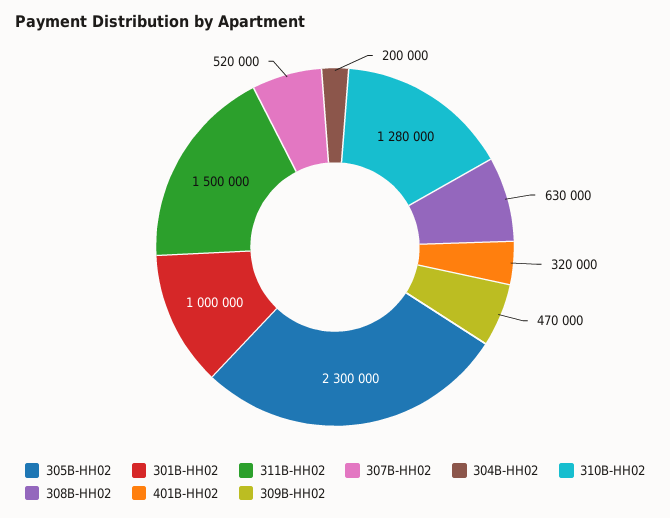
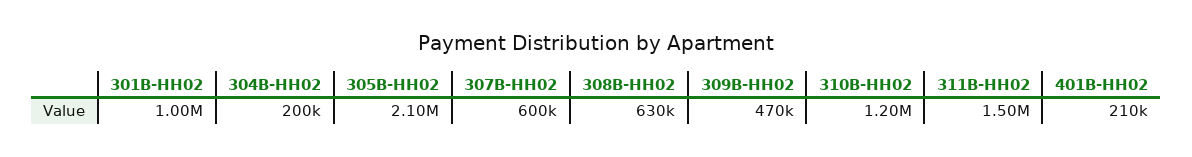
305B-HH02: 2300000 -> 2100000
307B-HH02: 520000 -> 600000
310B-HH02: 1280000 -> 1200000
401B-HH02: 320000 -> 210000

